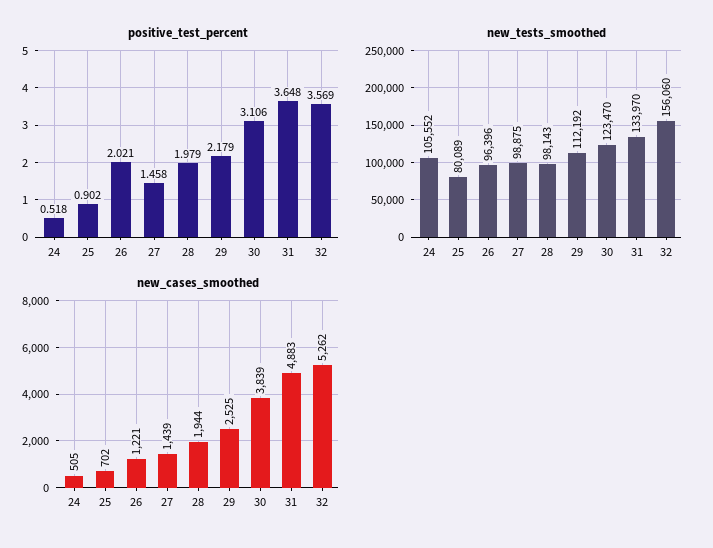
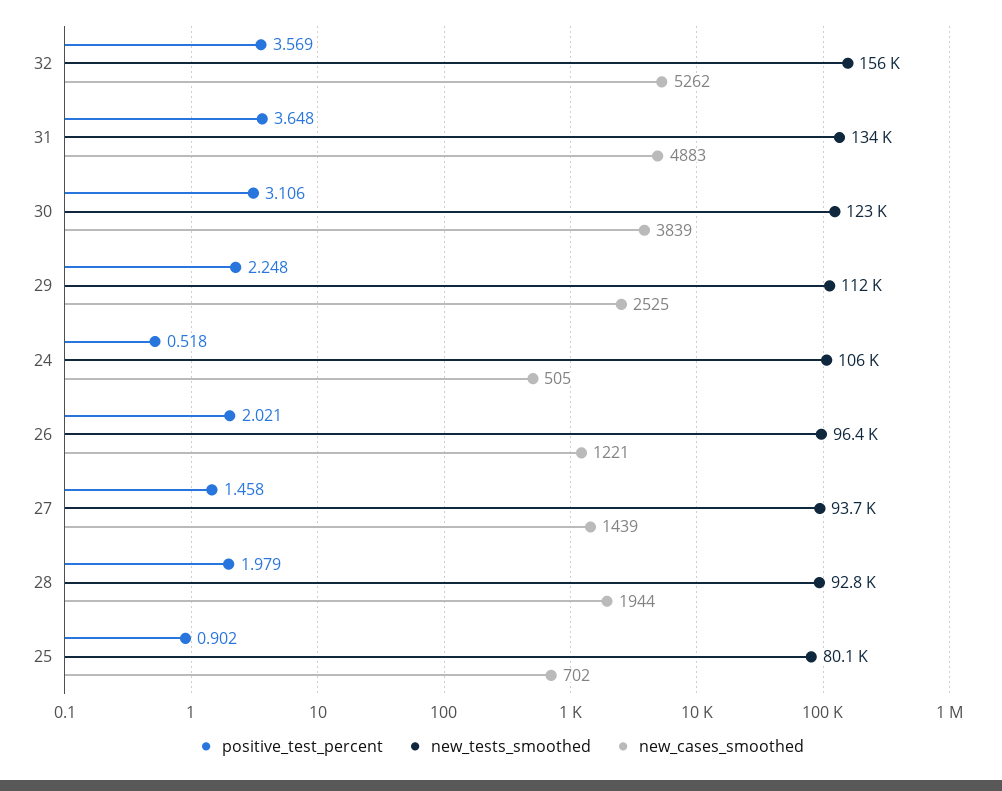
positive_test_percent, 29: 2.179 -> 2.248
new_tests_smoothed, 27: 98875 -> 93700
new_tests_smoothed, 28: 98143 -> 92800

